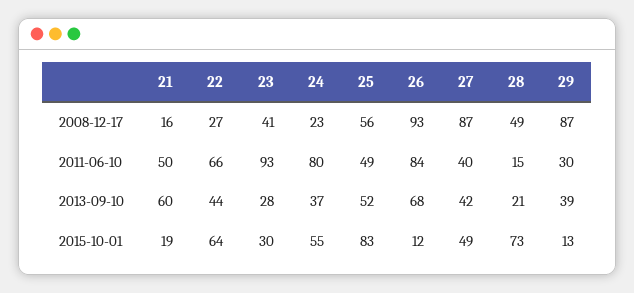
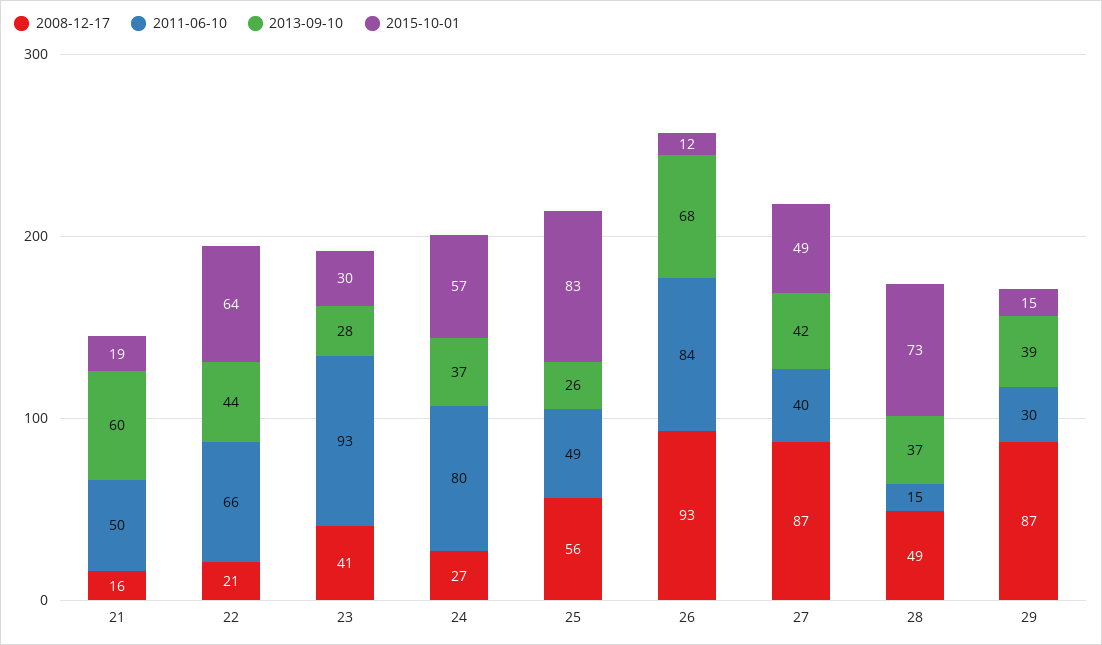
2008-12-17, 22: 27 -> 21
2008-12-17, 24: 23 -> 27
2013-09-10, 25: 52 -> 26
2013-09-10, 28: 21 -> 37
2015-10-01, 24: 55 -> 57
2015-10-01, 29: 13 -> 15

